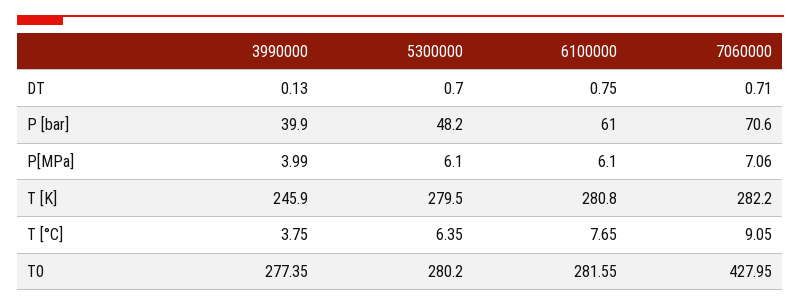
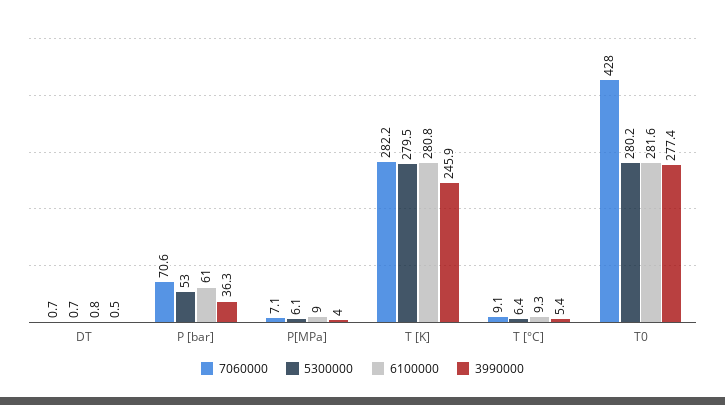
3990000, DT: 0.13 -> 0.5
3990000, P [bar]: 39.9 -> 36.3
5300000, P [bar]: 48.2 -> 53
6100000, P[MPa]: 6.1 -> 9
3990000, T [°C]: 3.75 -> 5.4
6100000, T [°C]: 7.65 -> 9.3

